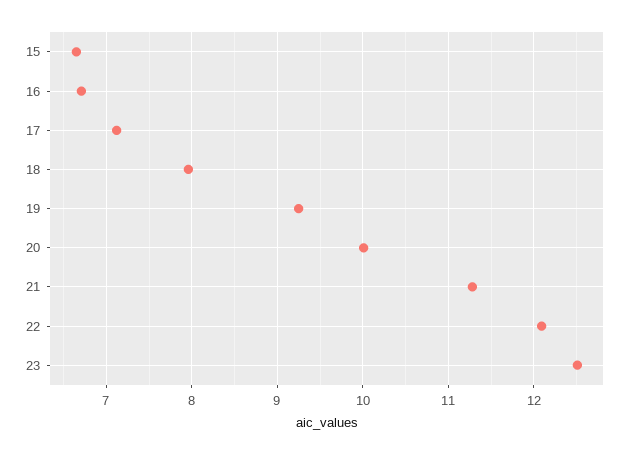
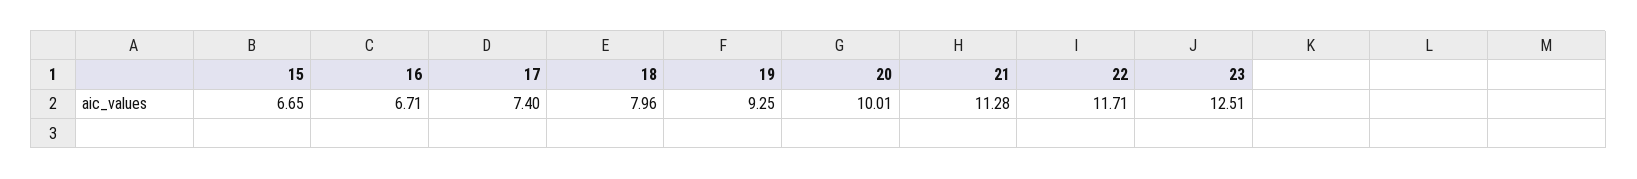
17: 7.1 -> 7.4
22: 12.1 -> 11.71

